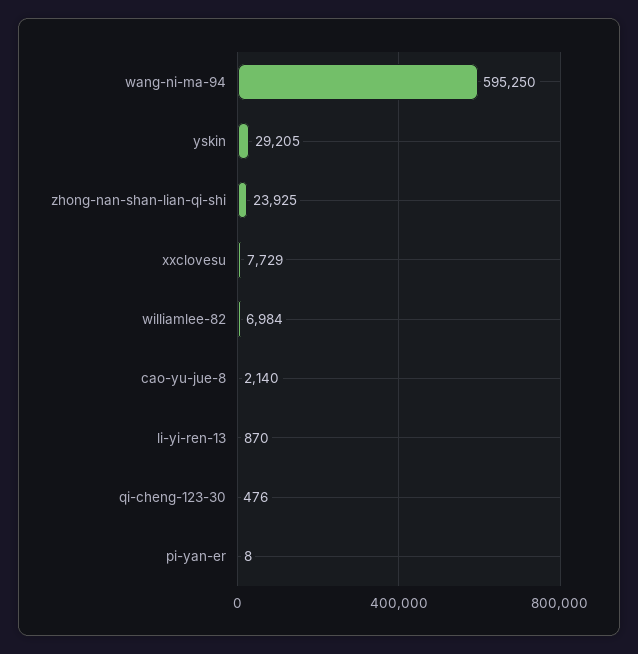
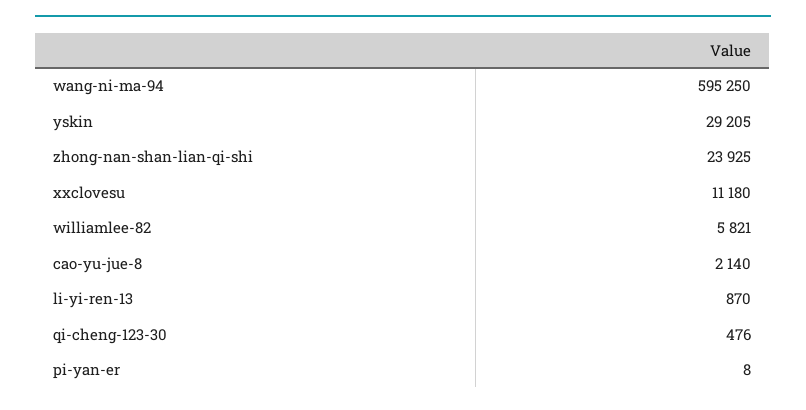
xxclovesu: 7729 -> 11180
williamlee-82: 6984 -> 5821

